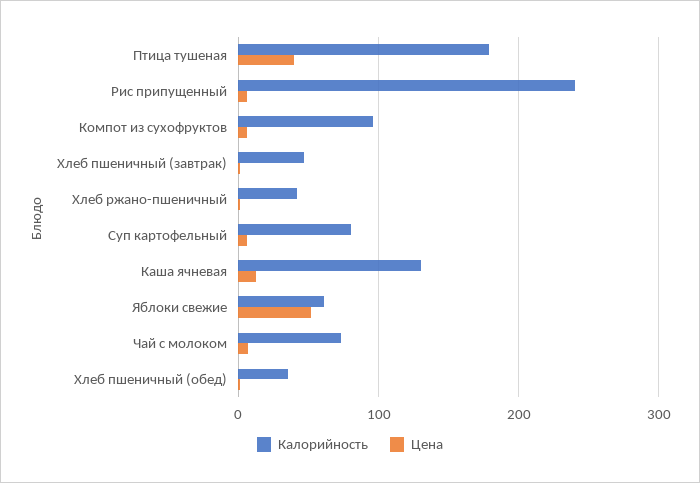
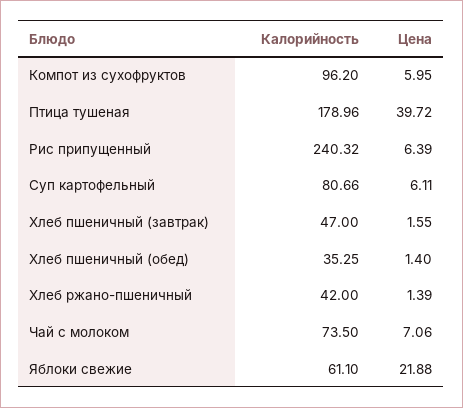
Калорийность, Каша ячневая: 130 -> none
Цена, Каша ячневая: 10 -> none
Цена, Яблоки свежие: 50 -> 21.88

